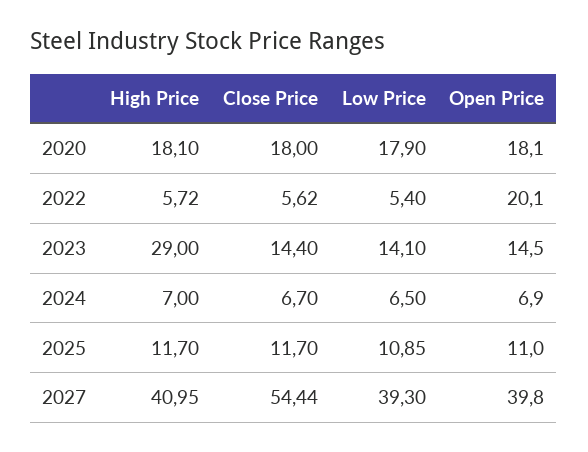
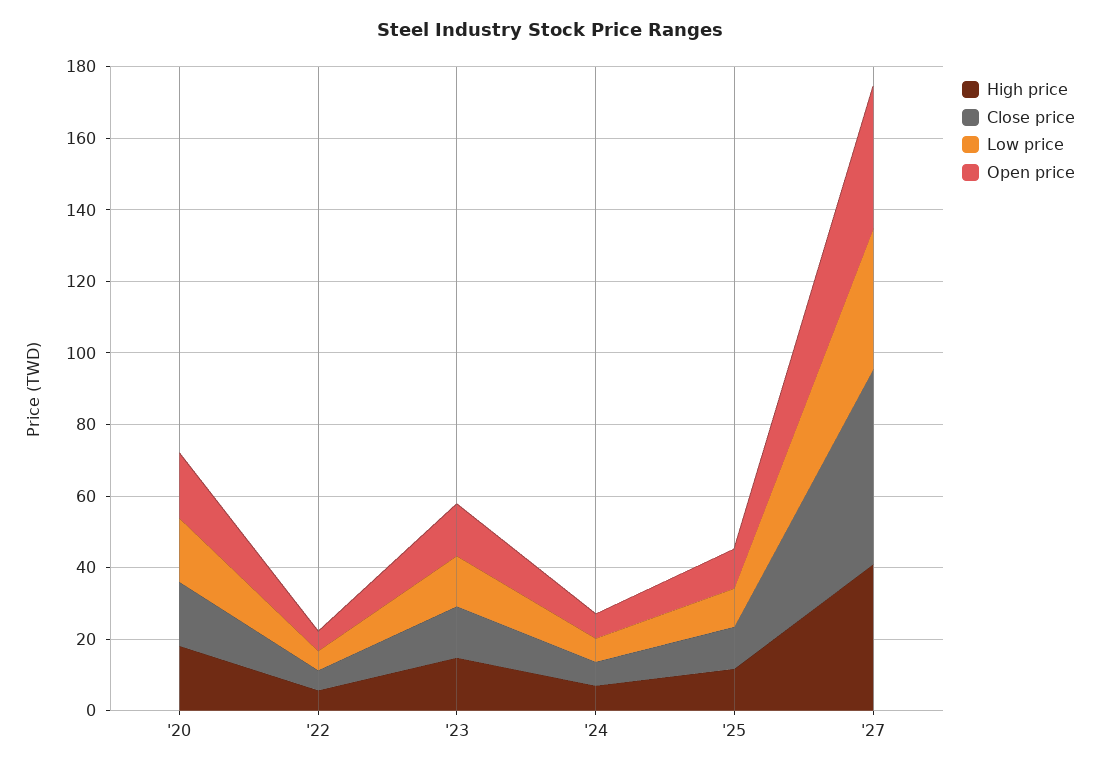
Open Price, 2022: 20.1 -> 5
High Price, 2023: 29 -> 15

